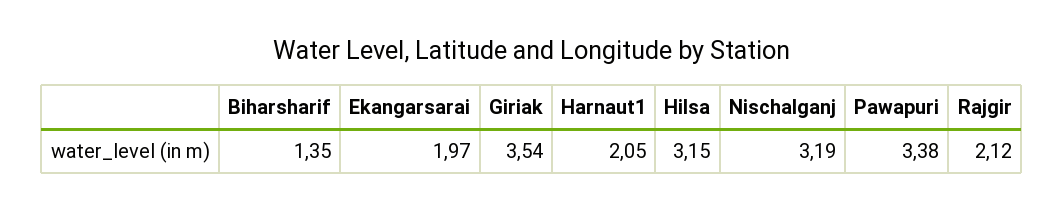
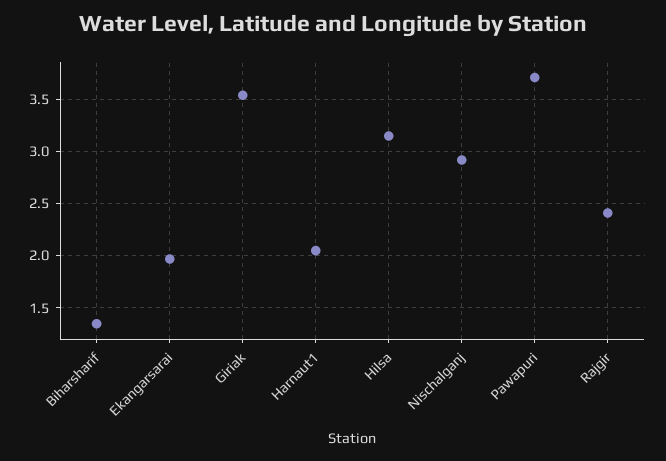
Nischalganj: 3.19 -> 2.9
Pawapuri: 3.38 -> 3.7
Rajgir: 2.12 -> 2.4

